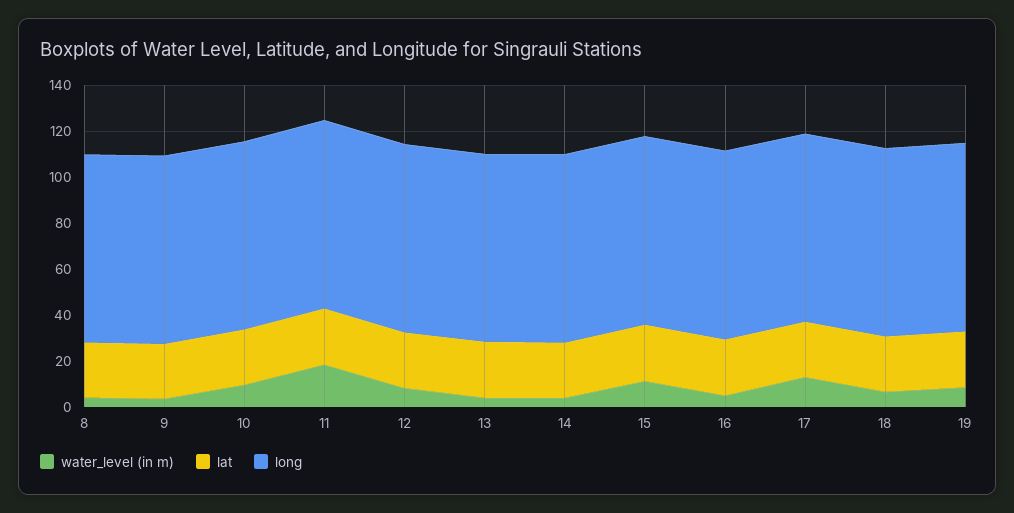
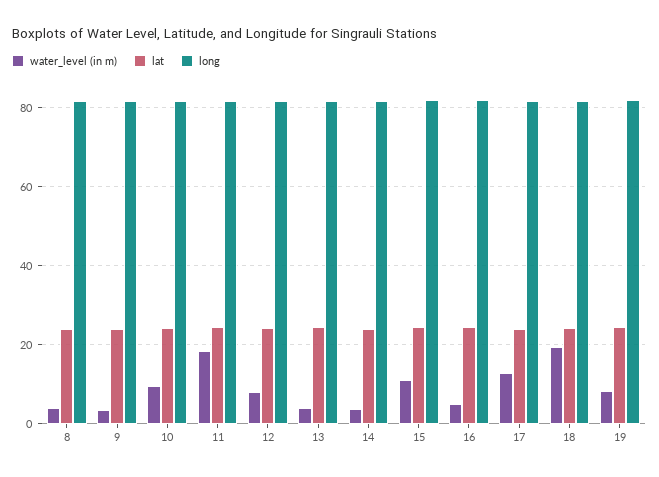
water_level (in m), 18: 5 -> 20

